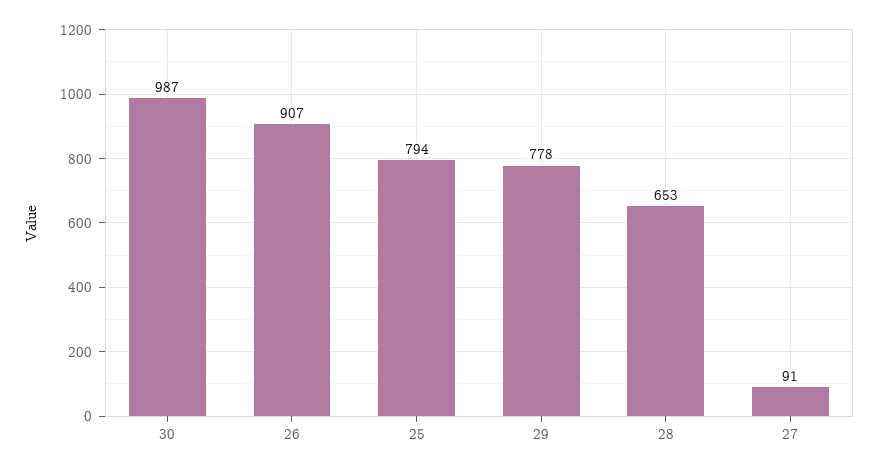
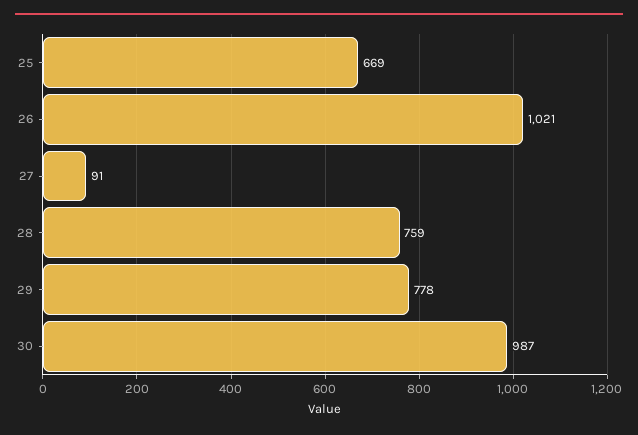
26: 907 -> 1021
25: 794 -> 669
28: 653 -> 759

